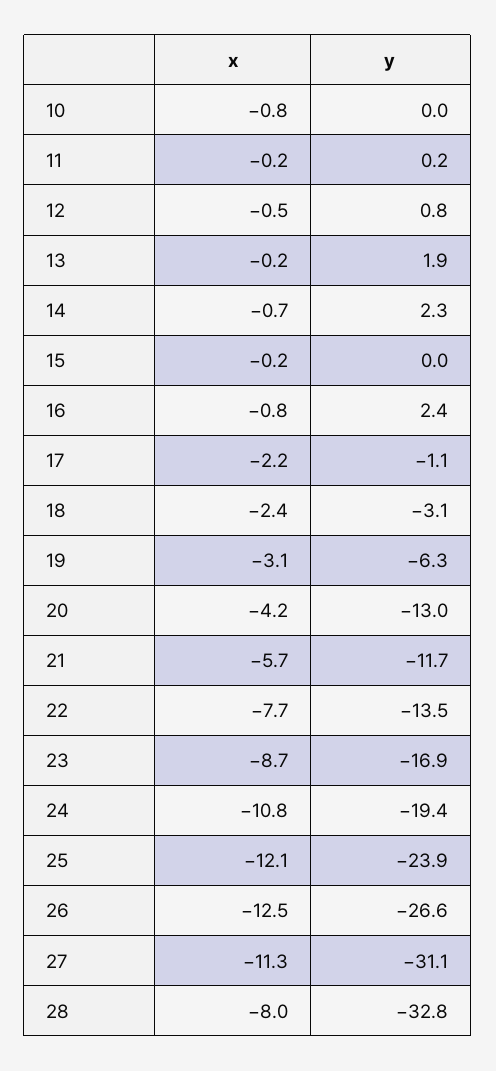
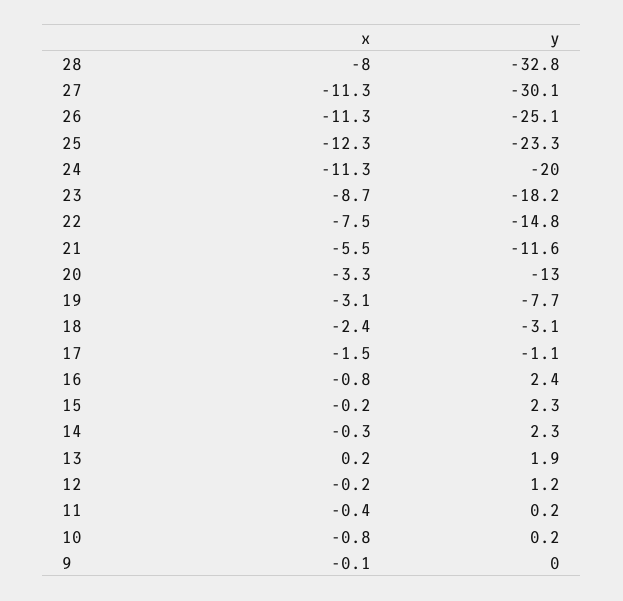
y, 10: 0 -> 0.2
x, 11: -0.2 -> -0.4
x, 12: -0.5 -> -0.2
y, 12: 0.8 -> 1.2
x, 13: -0.2 -> 0.2
x, 14: -0.7 -> -0.3
y, 15: 0 -> 2.3
x, 17: -2.2 -> -1.5
y, 19: -6.3 -> -7.7
x, 20: -4.2 -> -3.3
x, 21: -5.7 -> -5.5
y, 21: -11.7 -> -11.6
x, 22: -7.7 -> -7.5
y, 22: -13.5 -> -14.8
y, 23: -16.9 -> -18.2
x, 24: -10.8 -> -11.3
y, 24: -19.4 -> -20
x, 25: -12.1 -> -12.3
y, 25: -23.9 -> -23.3
x, 26: -12.5 -> -11.3
y, 26: -26.6 -> -25.1
y, 27: -31.1 -> -30.1
x, 9: none -> -0.1
y, 9: none -> 0

